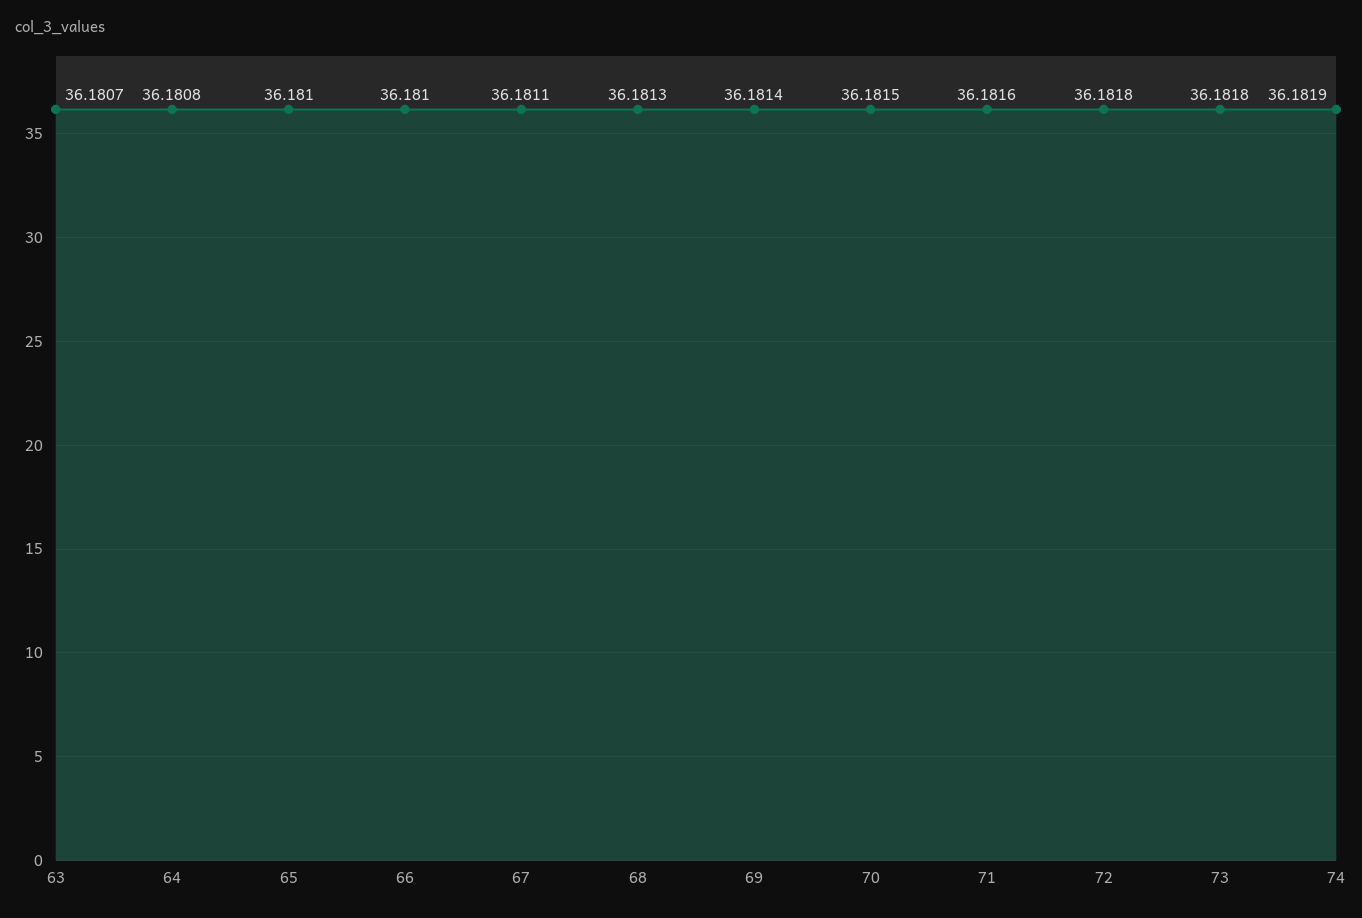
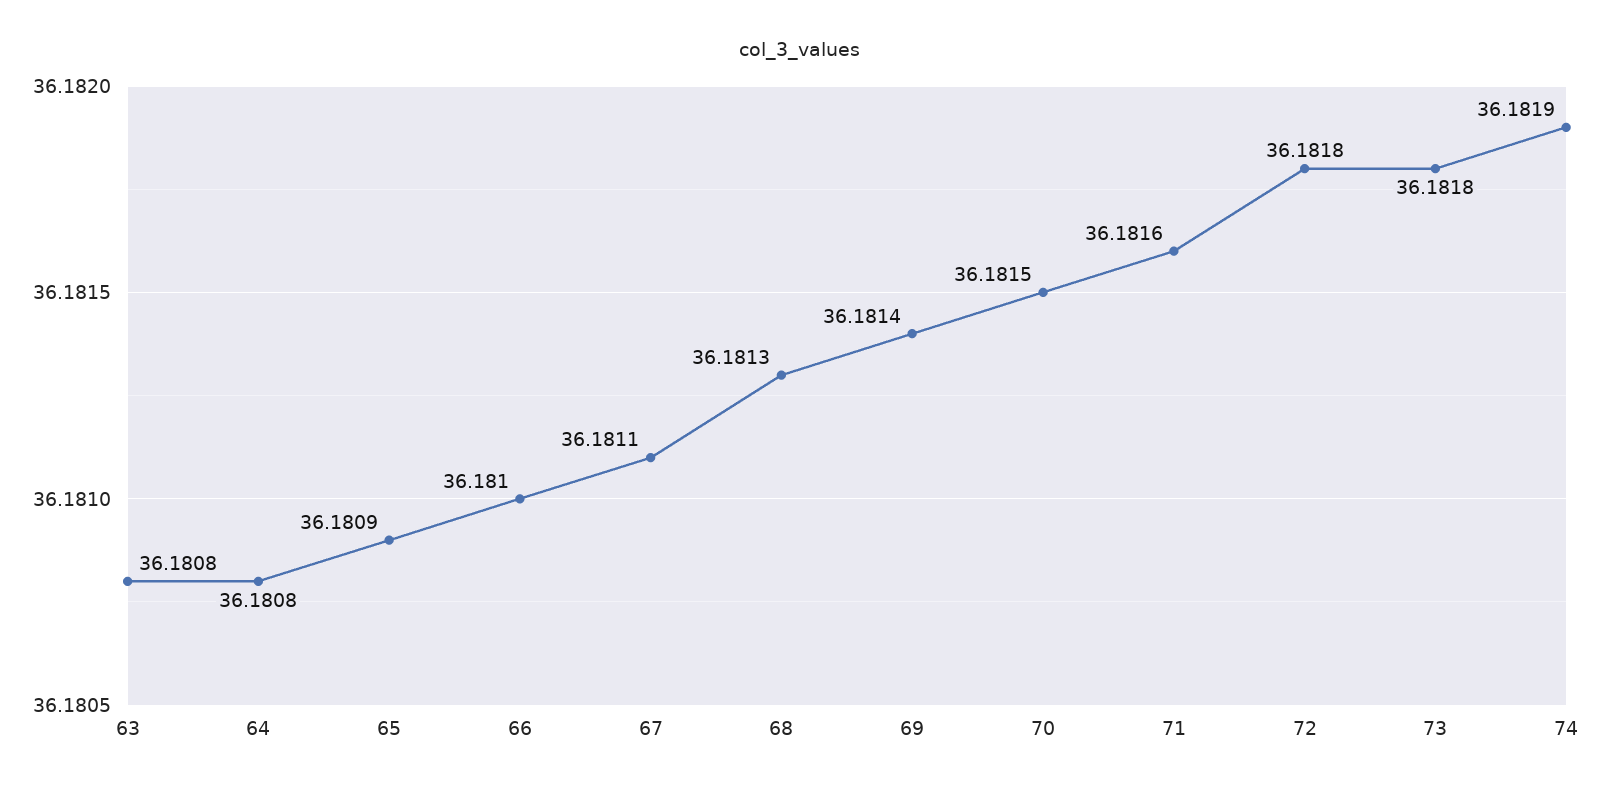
63: 36.1807 -> 36.1808
65: 36.181 -> 36.1809

